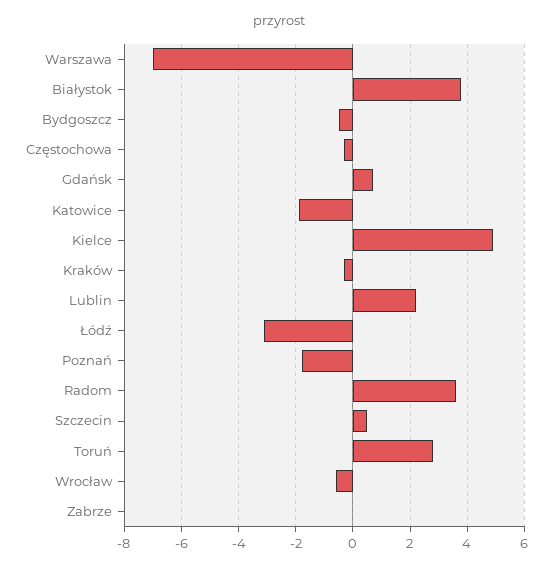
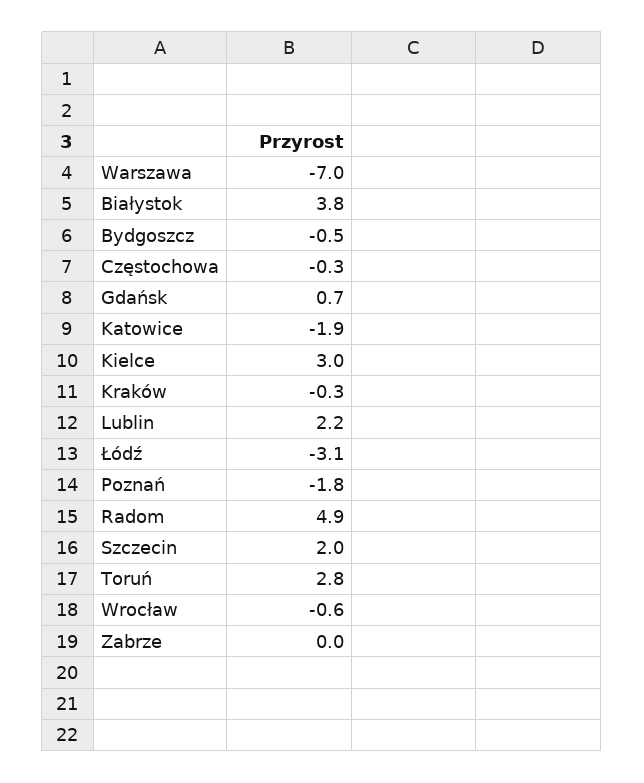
Kielce: 5 -> 3
Radom: 3.5 -> 4.9
Szczecin: 0.5 -> 2

